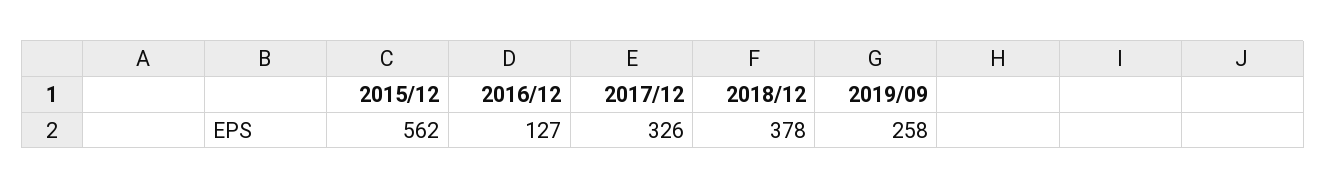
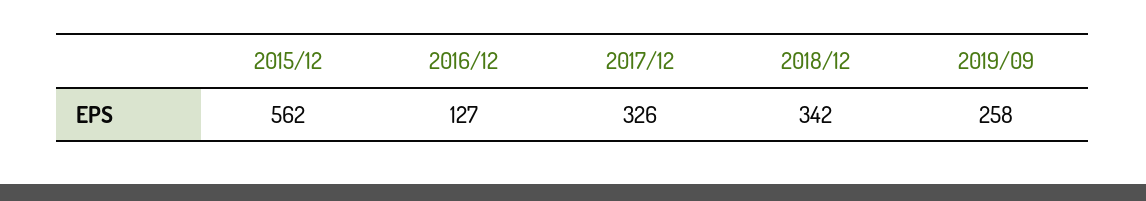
2018/12: 378 -> 342

